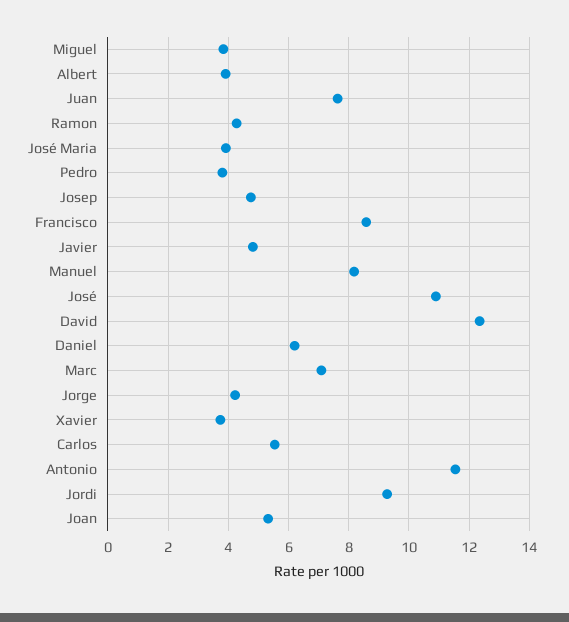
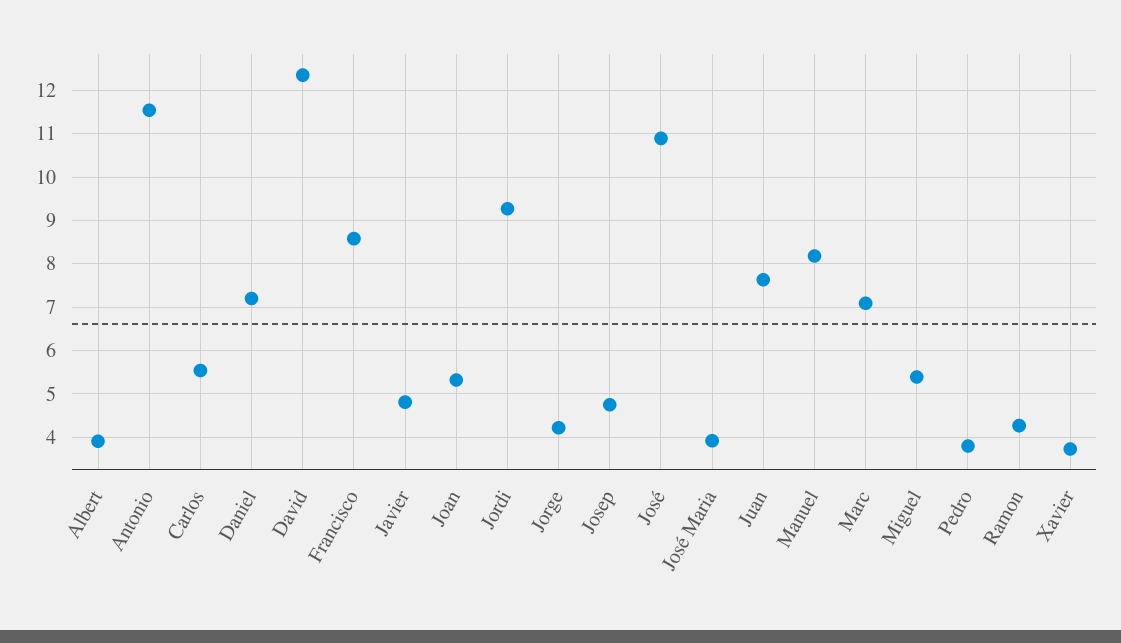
Miguel: 3.8 -> 5.4
Daniel: 6.2 -> 7.2

